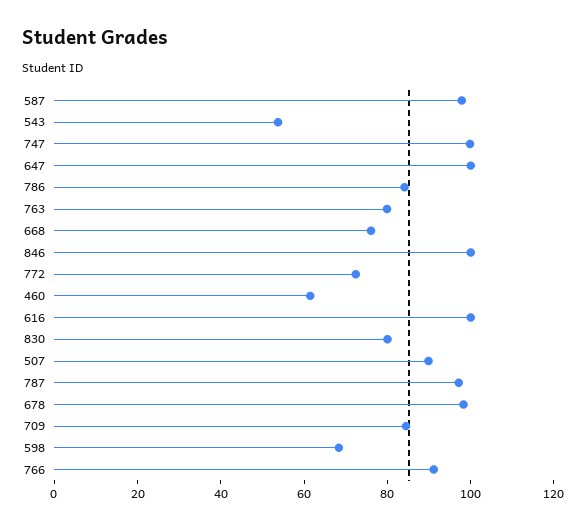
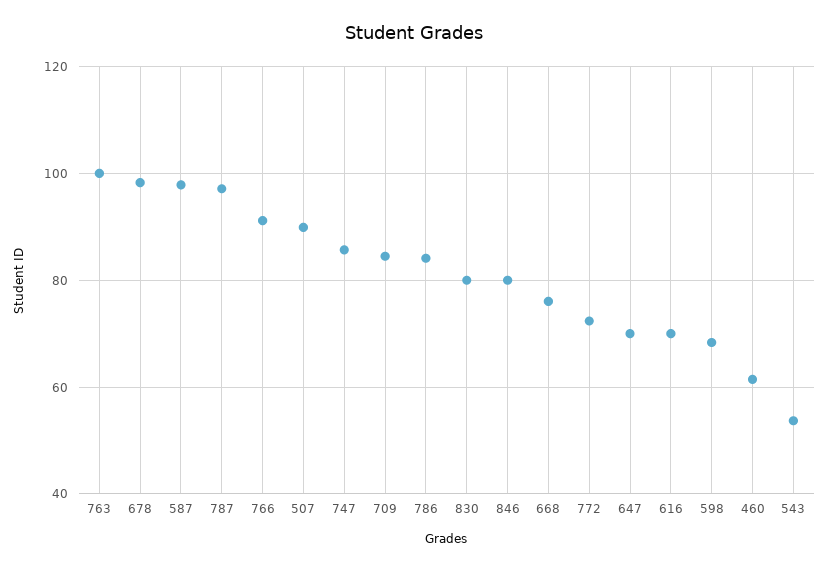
747: 100 -> 86
647: 100 -> 70
763: 80 -> 100
846: 100 -> 80
616: 100 -> 70

